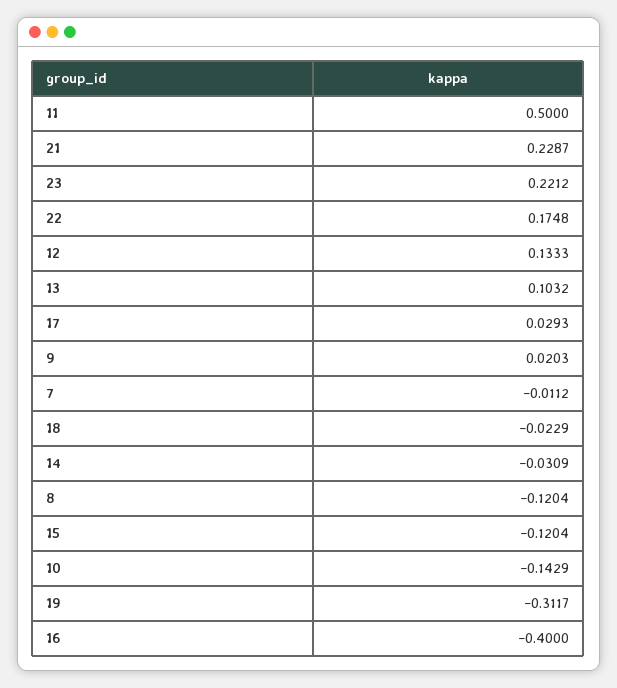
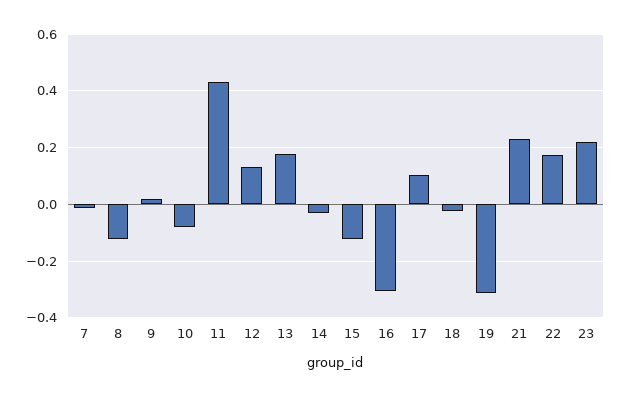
11: 0.5 -> 0.425
13: 0.1032 -> 0.175
17: 0.0293 -> 0.1
10: -0.1429 -> -0.075
16: -0.4 -> -0.3

